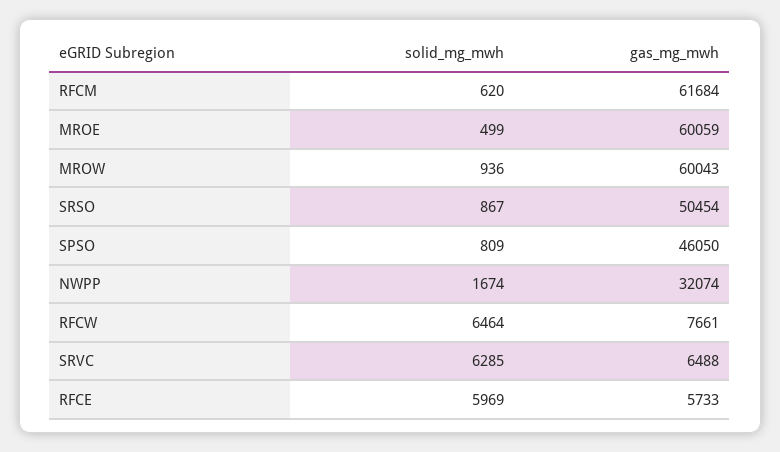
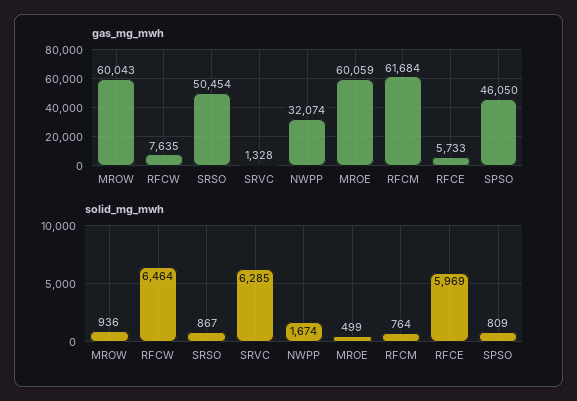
solid_mg_mwh, RFCM: 620 -> 764
gas_mg_mwh, RFCW: 7661 -> 7635
gas_mg_mwh, SRVC: 6488 -> 1328

